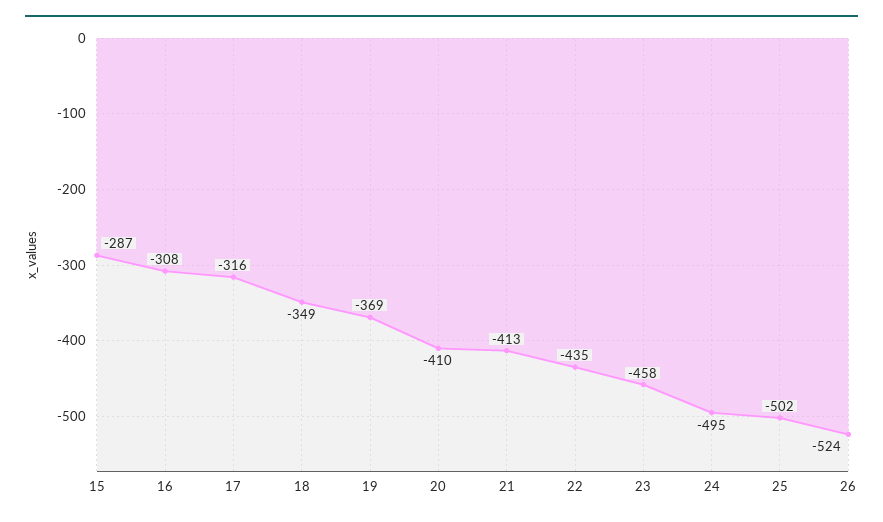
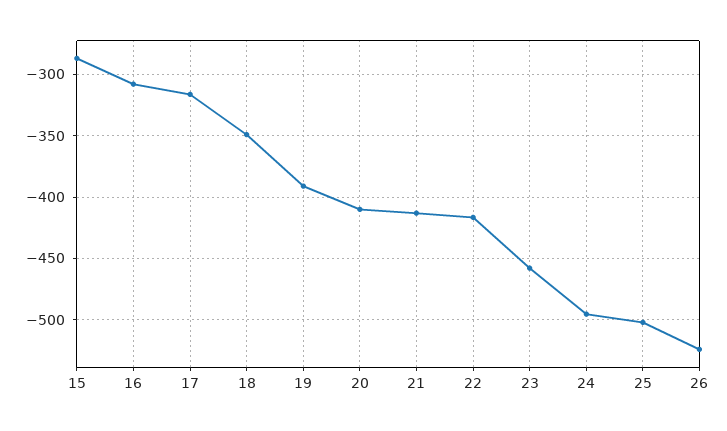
19: -369 -> -390
22: -435 -> -415

